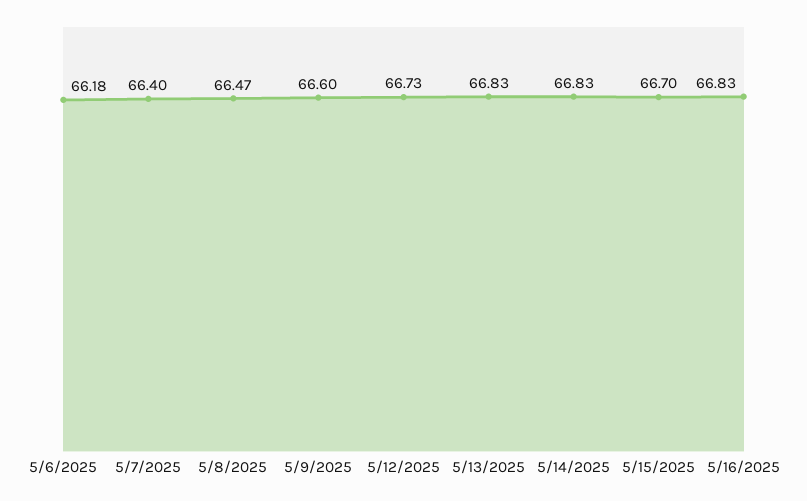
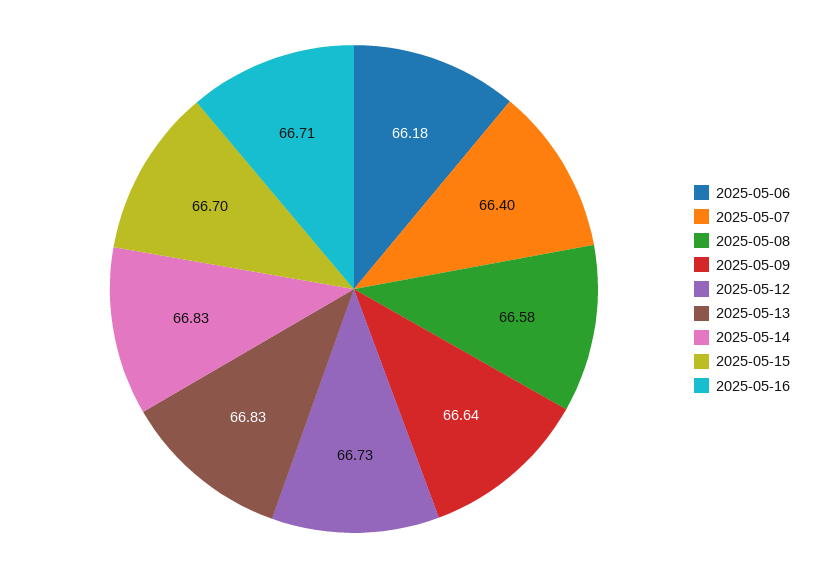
5/8/2025: 66.47 -> 66.58
5/9/2025: 66.6 -> 66.64
5/16/2025: 66.83 -> 66.71

